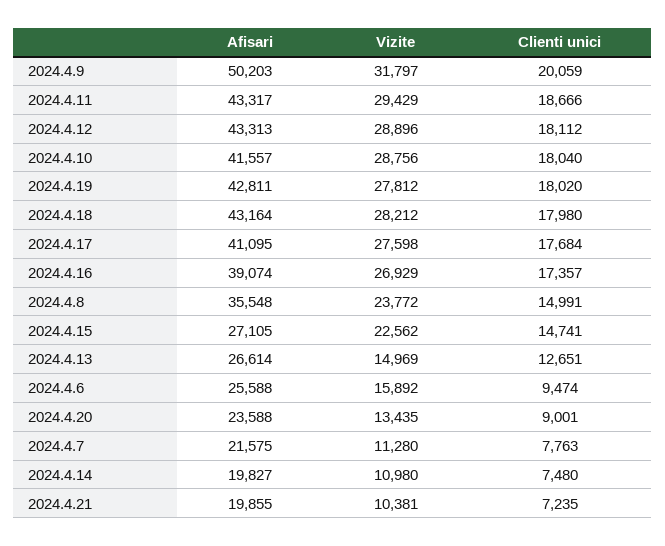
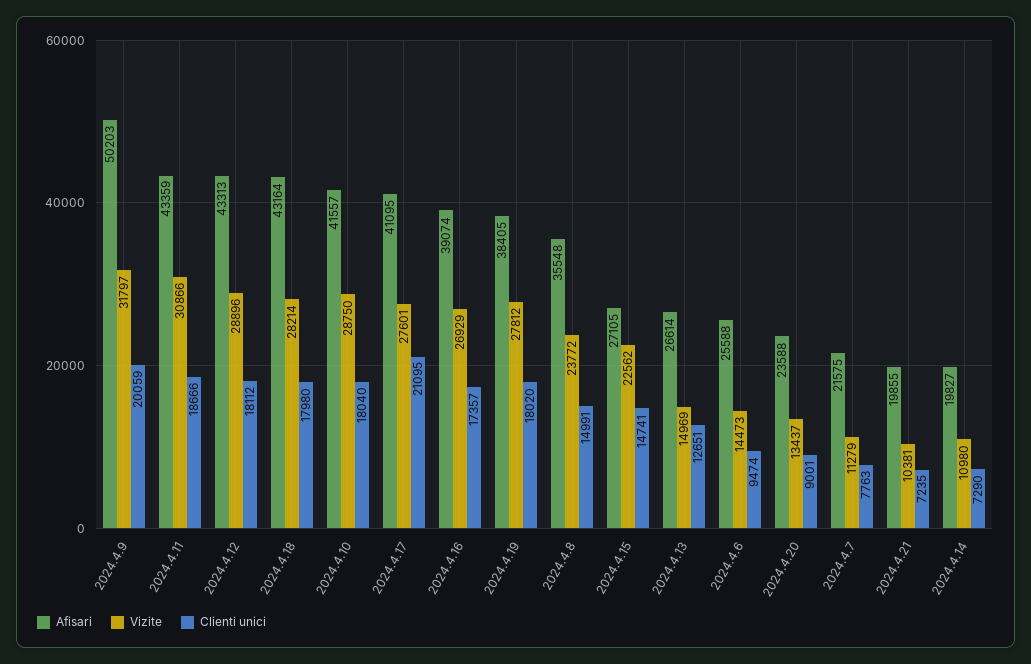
Afisari, 2024.4.11: 43317 -> 43359
Vizite, 2024.4.11: 29429 -> 30866
Vizite, 2024.4.10: 28756 -> 28750
Afisari, 2024.4.19: 42811 -> 38405
Vizite, 2024.4.18: 28212 -> 28214
Vizite, 2024.4.17: 27598 -> 27601
Clienti unici, 2024.4.17: 17684 -> 21095
Vizite, 2024.4.6: 15892 -> 14473
Vizite, 2024.4.20: 13435 -> 13437
Vizite, 2024.4.7: 11280 -> 11279
Clienti unici, 2024.4.14: 7480 -> 7290

